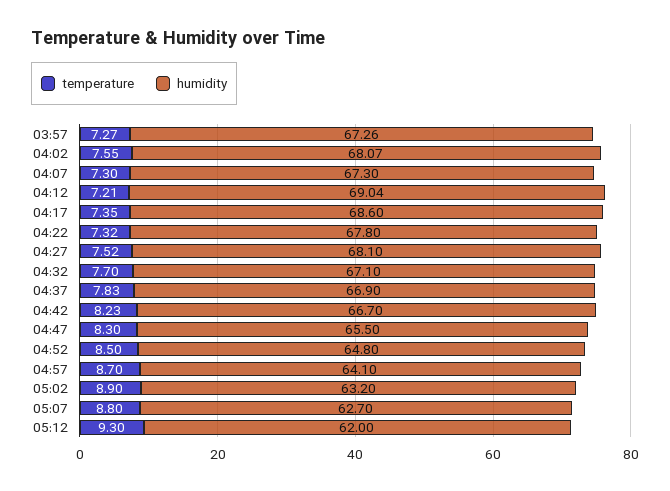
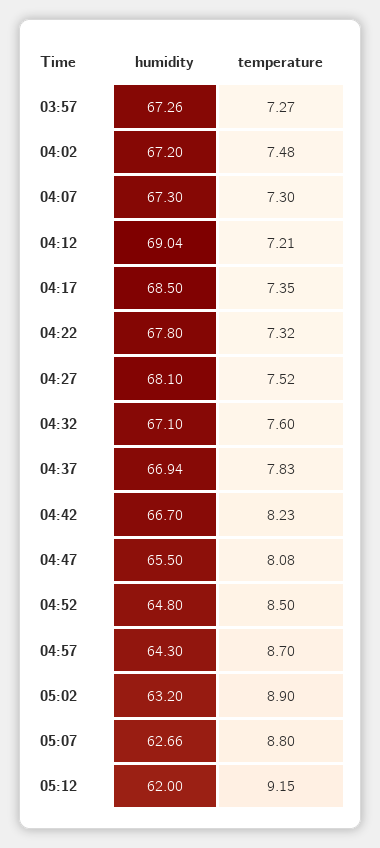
temperature, 04:02: 7.55 -> 7.48
humidity, 04:02: 68.07 -> 67.2
humidity, 04:17: 68.6 -> 68.5
temperature, 04:32: 7.7 -> 7.6
humidity, 04:37: 66.9 -> 66.94
temperature, 04:47: 8.3 -> 8.08
humidity, 04:57: 64.1 -> 64.3
humidity, 05:07: 62.7 -> 62.66
temperature, 05:12: 9.3 -> 9.15

